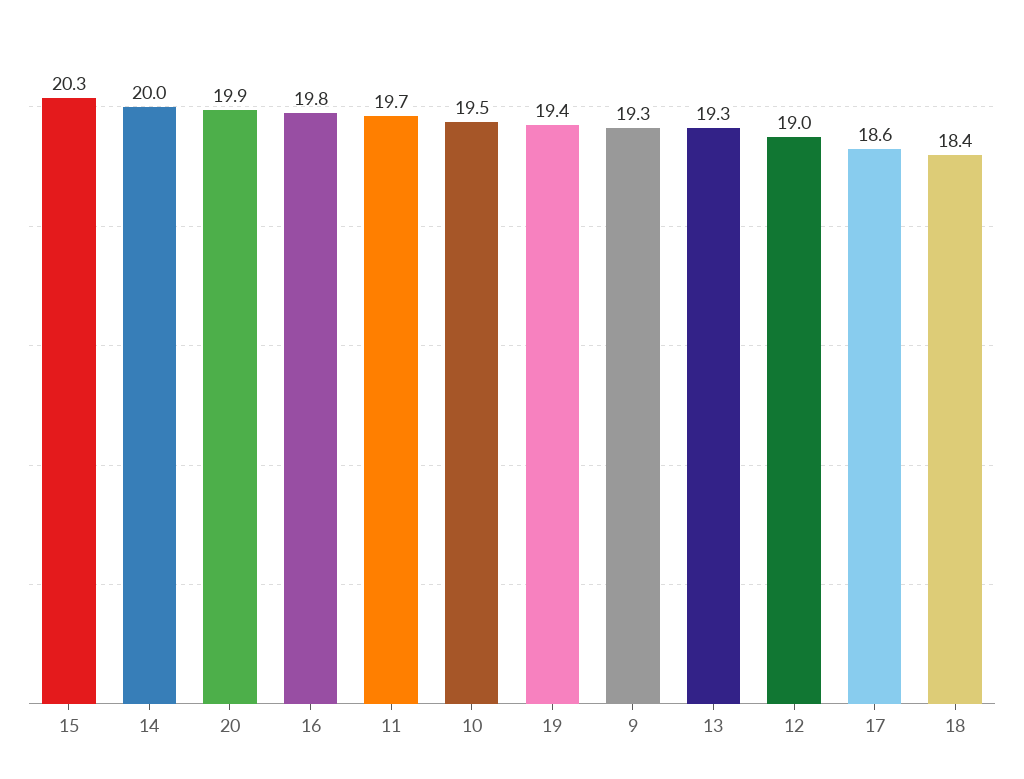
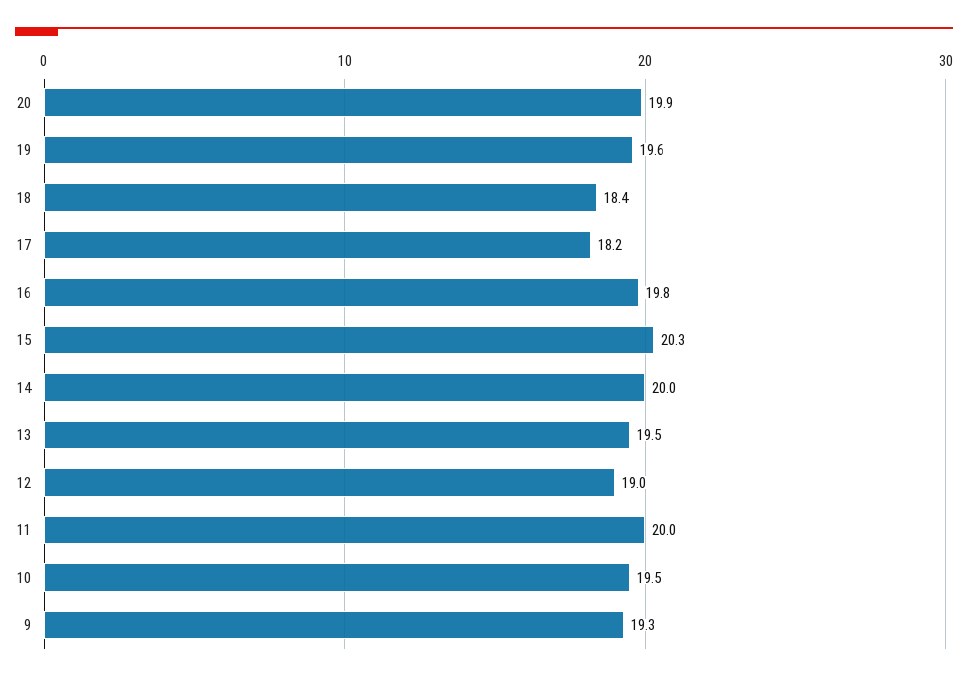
11: 19.7 -> 20
19: 19.4 -> 19.6
13: 19.3 -> 19.5
17: 18.6 -> 18.2

